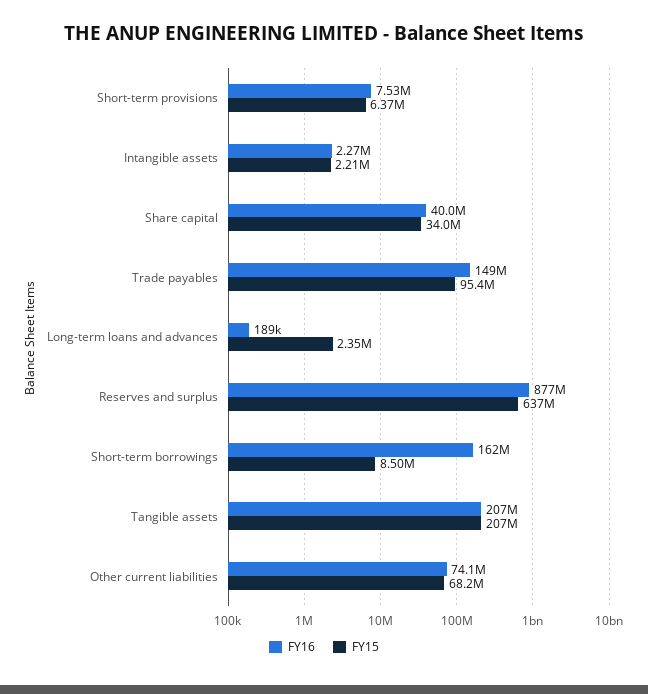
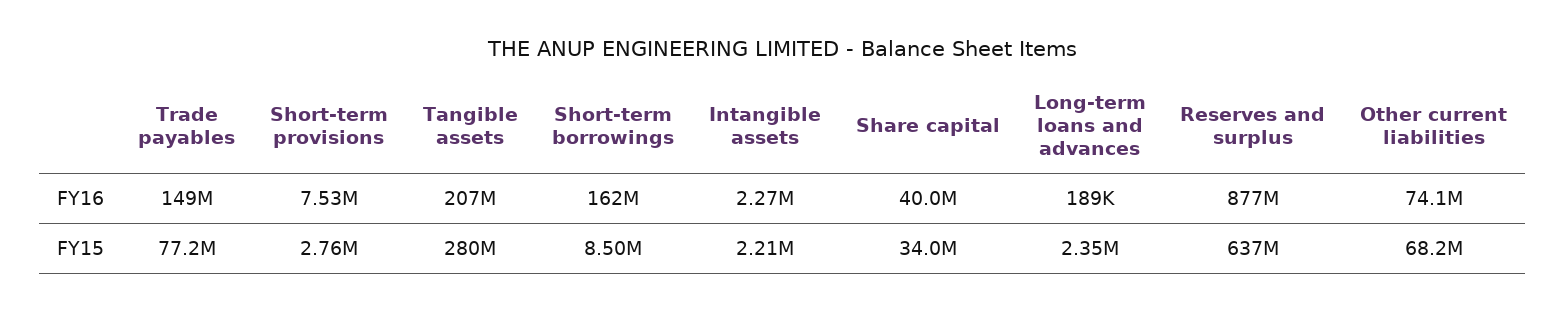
FY15, Short-term provisions: 6370000 -> 2760000
FY15, Trade payables: 95400000 -> 77200000
FY15, Tangible assets: 207000000 -> 280000000

